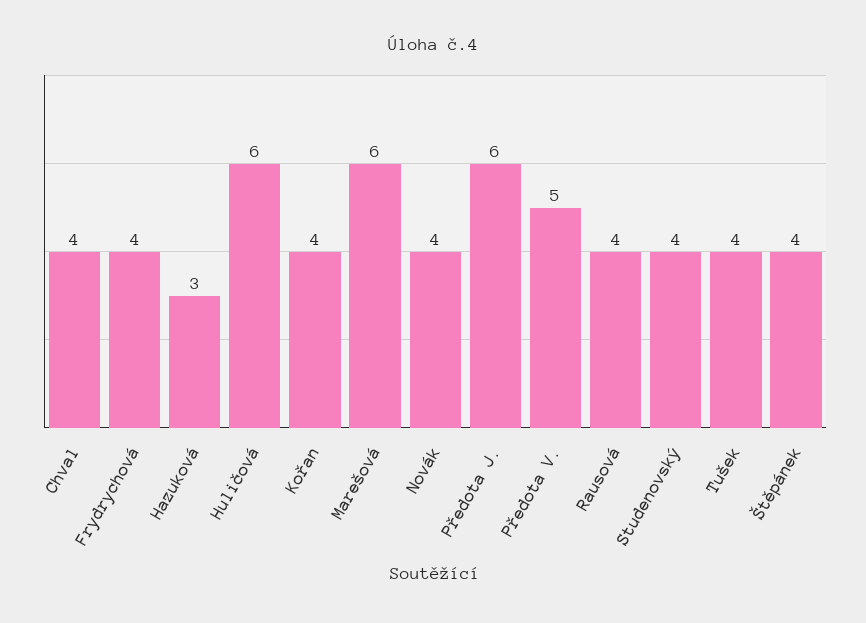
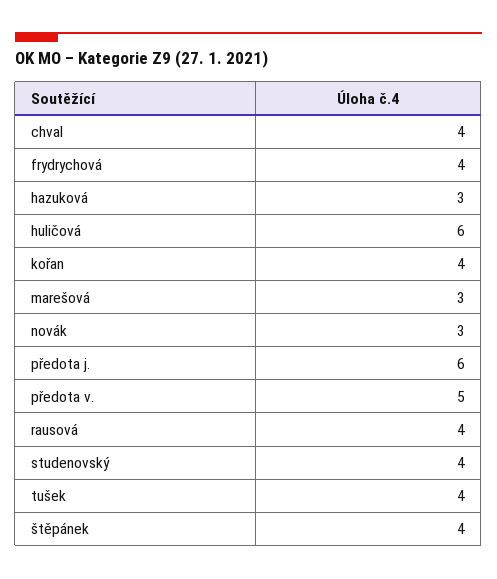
Marešová: 6 -> 3
Novák: 4 -> 3

